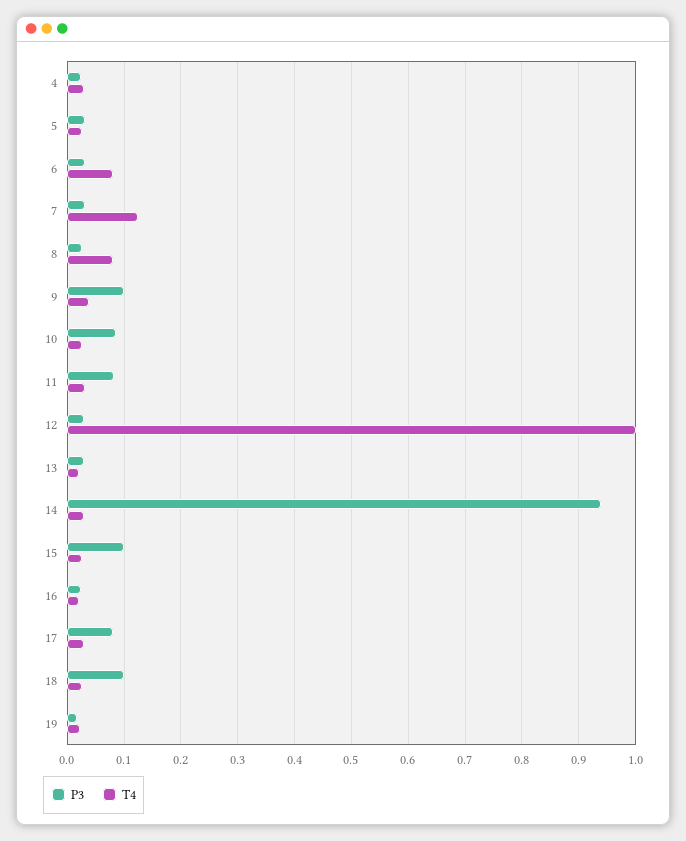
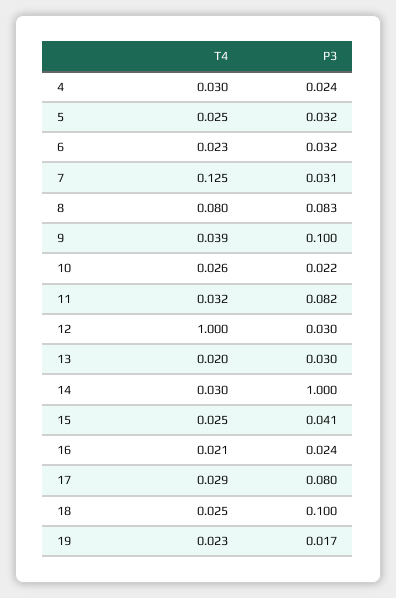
T4, 6: 0.08 -> 0.023
P3, 8: 0.02 -> 0.083
P3, 10: 0.08 -> 0.022
P3, 14: 0.94 -> 1
P3, 15: 0.1 -> 0.041

